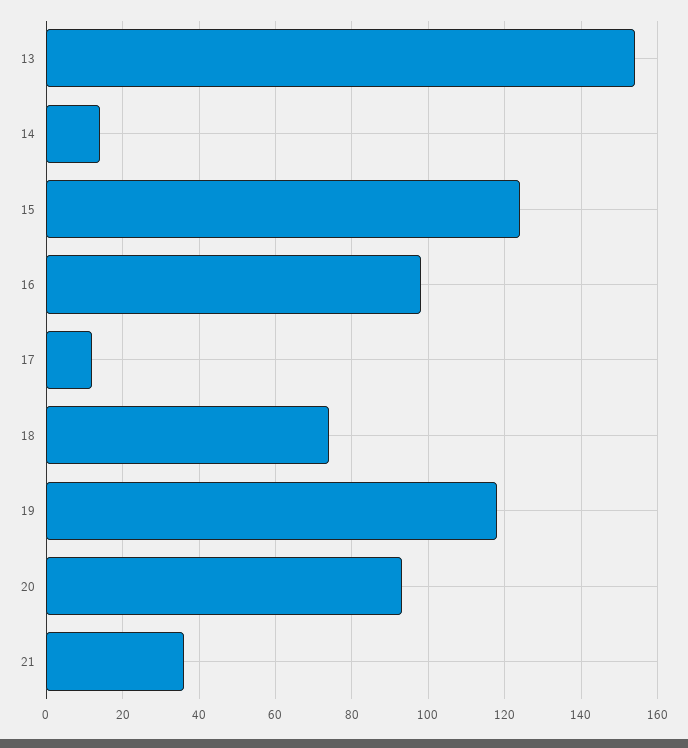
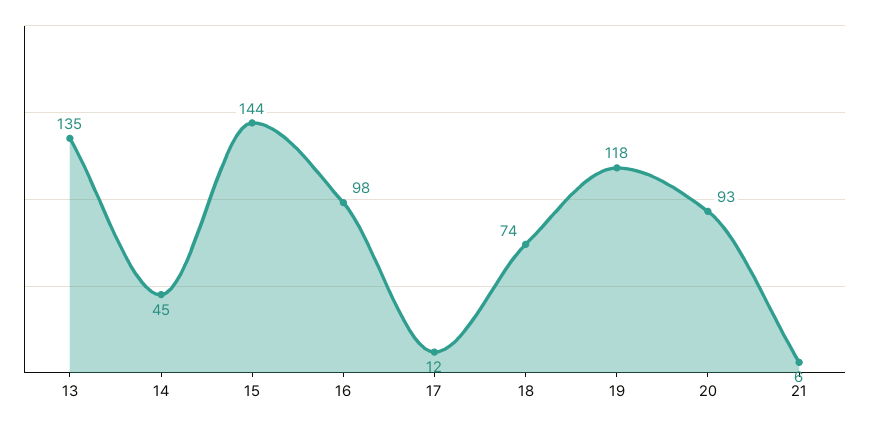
13: 155 -> 135
14: 15 -> 45
15: 125 -> 144
21: 35 -> 6

